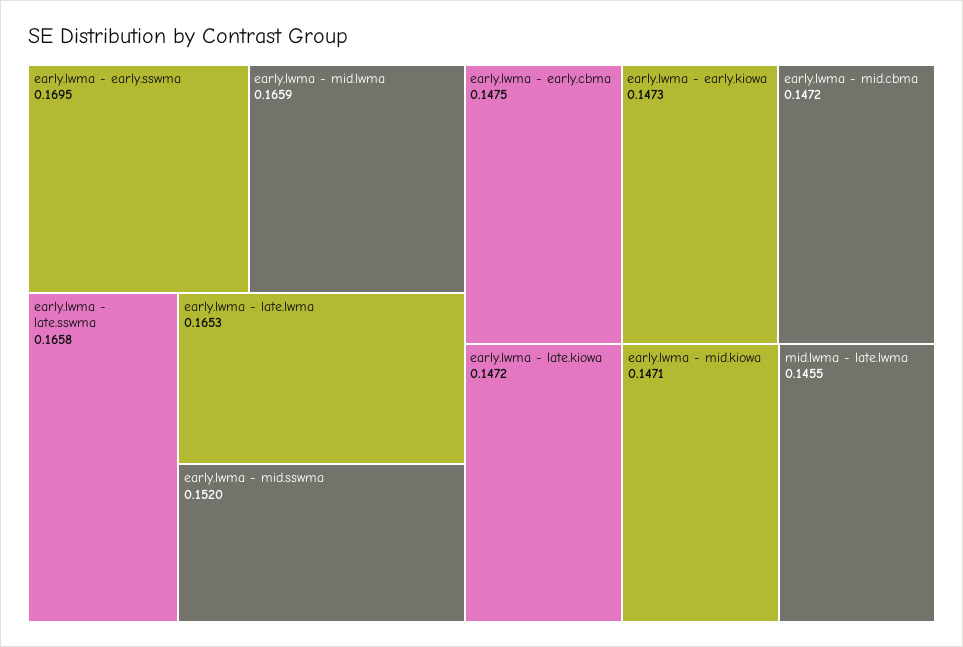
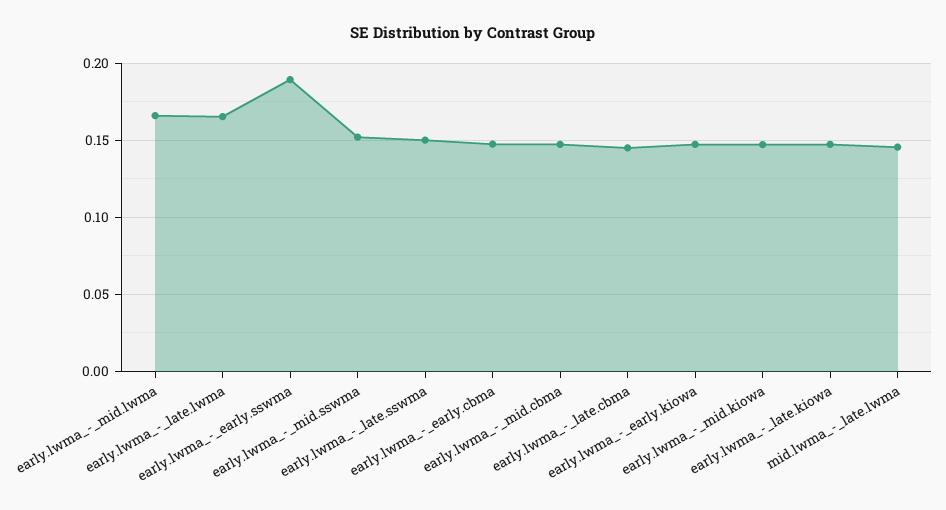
early.lwma - early.sswma: 0.1695 -> 0.19
early.lwma - late.sswma: 0.1658 -> 0.15
early.lwma_-_late.cbma: none -> 0.145

